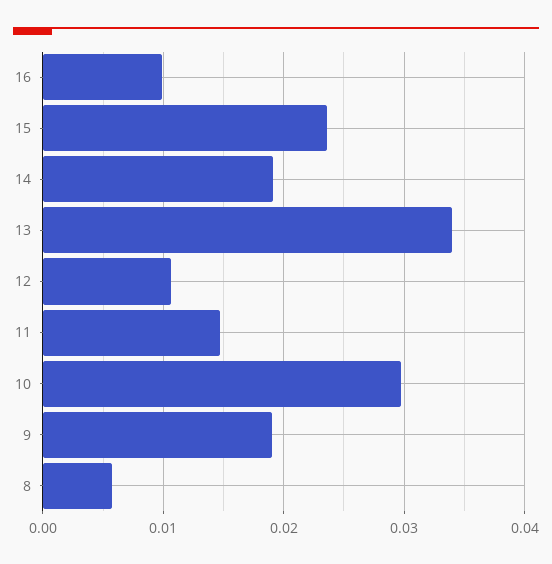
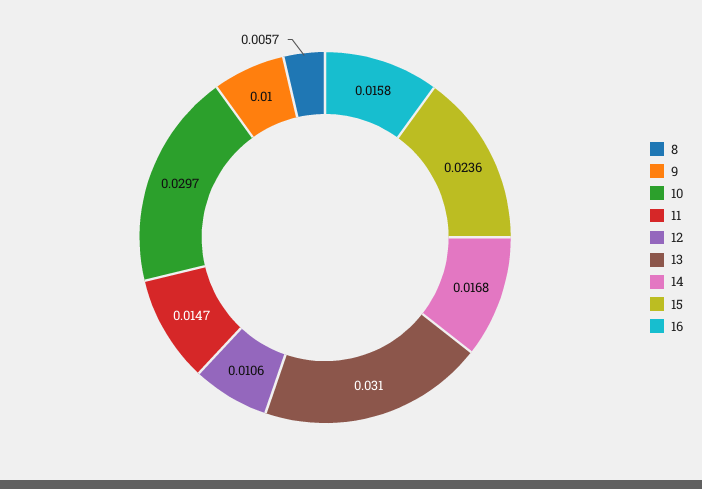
16: 0.01 -> 0.0158
14: 0.019 -> 0.0168
13: 0.034 -> 0.031
9: 0.019 -> 0.01

